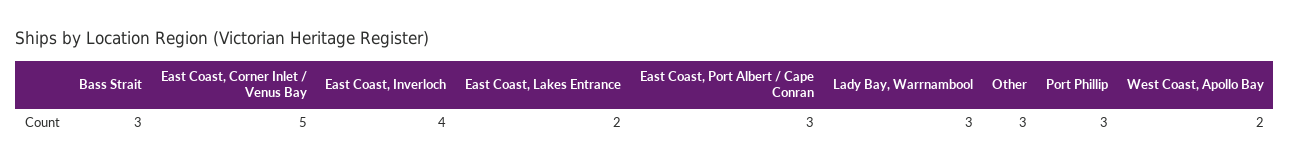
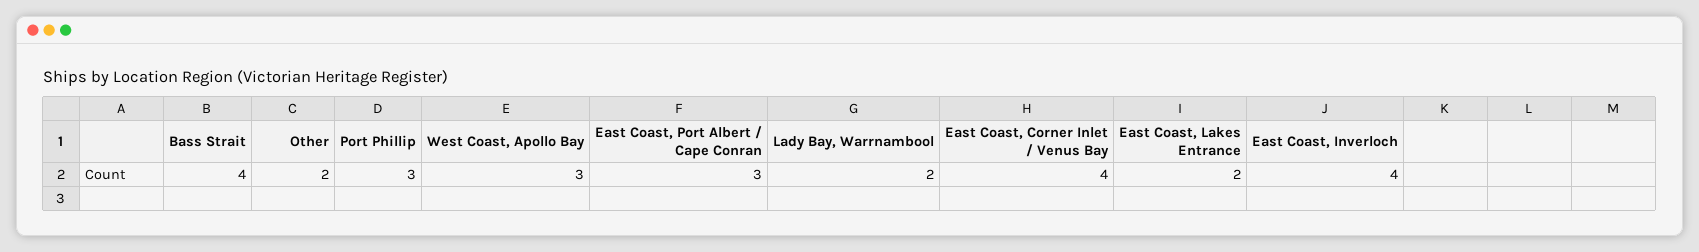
Bass Strait: 3 -> 4
East Coast, Corner Inlet / Venus Bay: 5 -> 4
Lady Bay, Warrnambool: 3 -> 2
Other: 3 -> 2
West Coast, Apollo Bay: 2 -> 3

